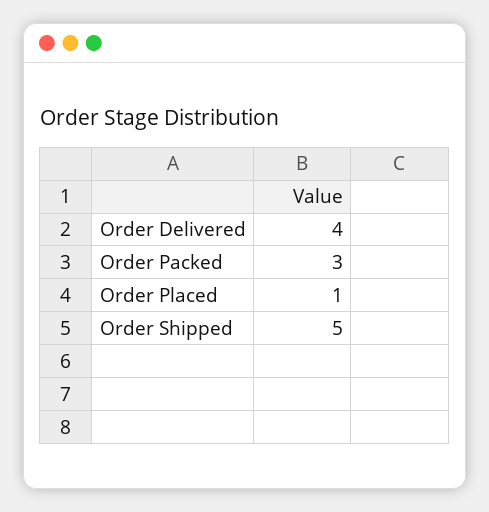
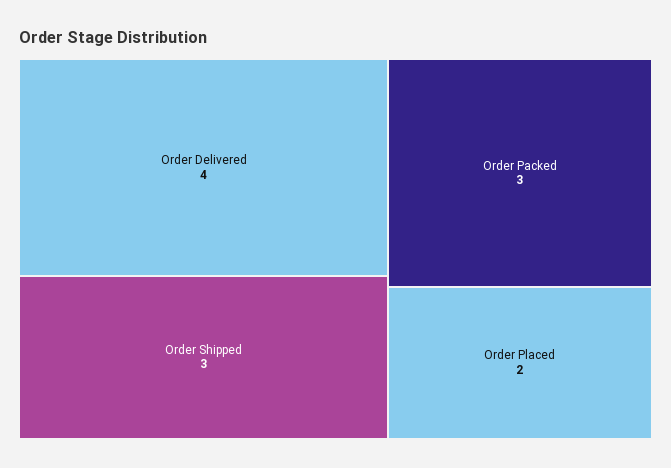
Order Placed: 1 -> 2
Order Shipped: 5 -> 3

